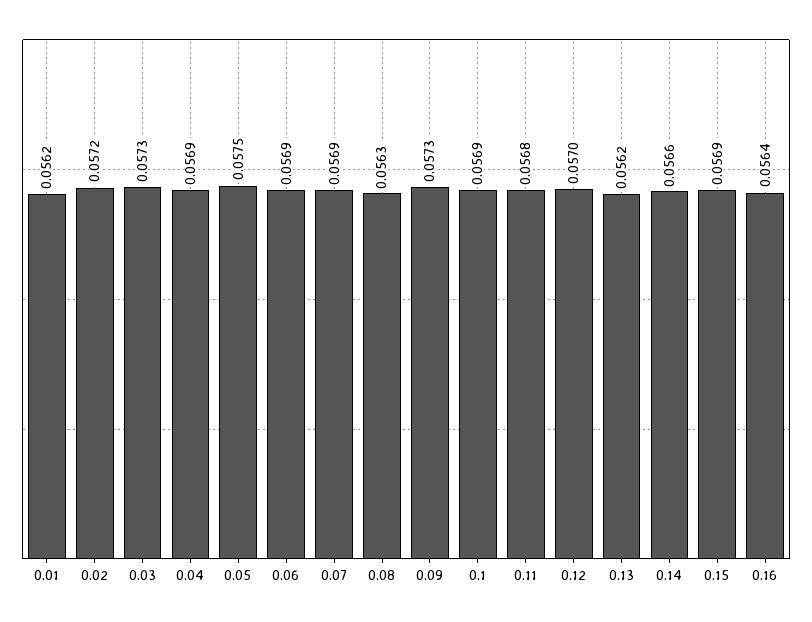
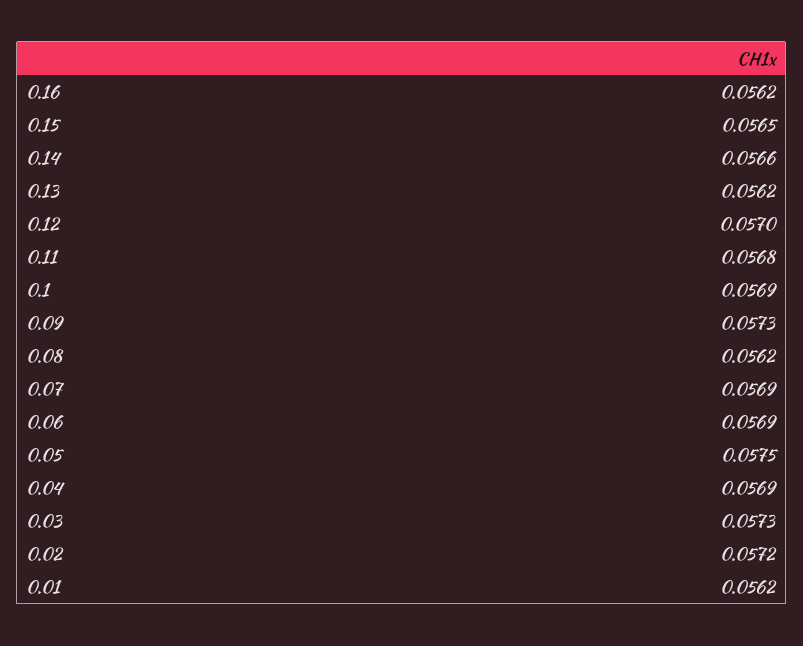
0.08: 0.0563 -> 0.0562
0.15: 0.0569 -> 0.0565
0.16: 0.0564 -> 0.0562

